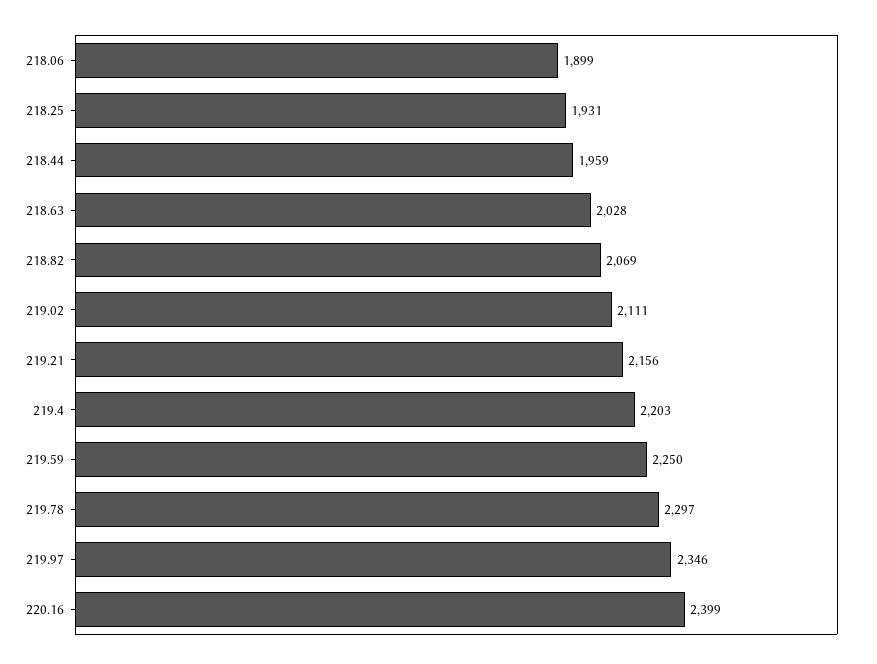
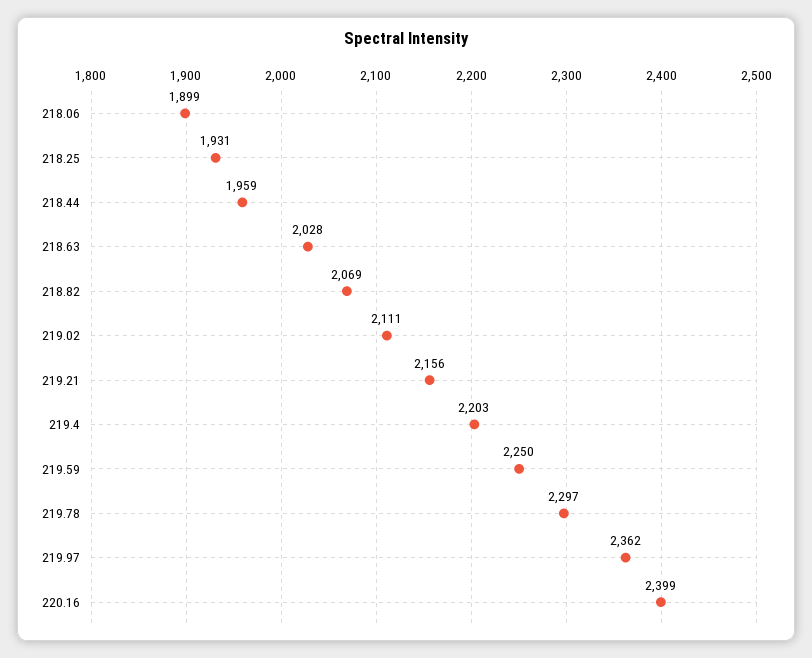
219.97: 2346 -> 2362

